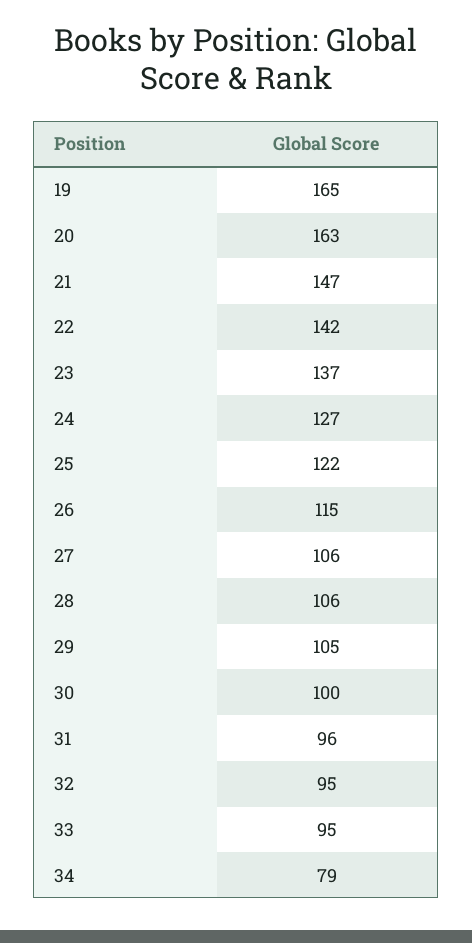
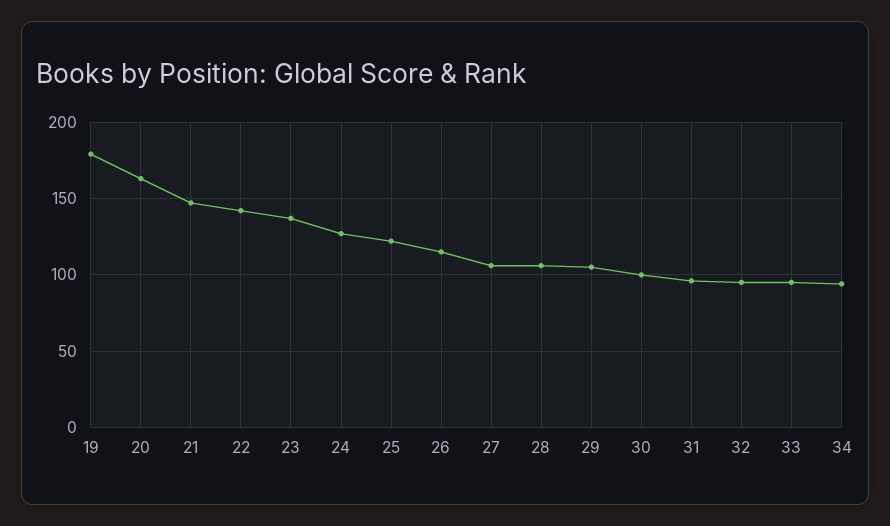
19: 165 -> 180
34: 79 -> 95

